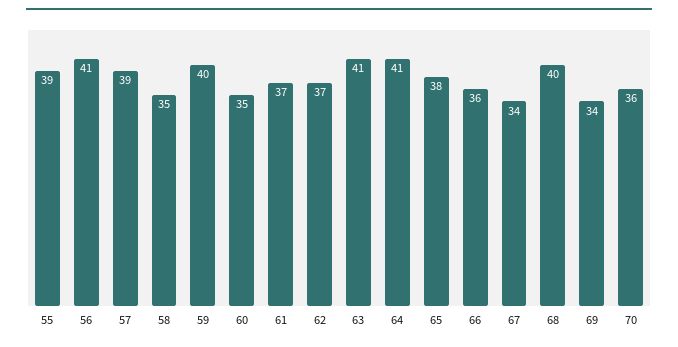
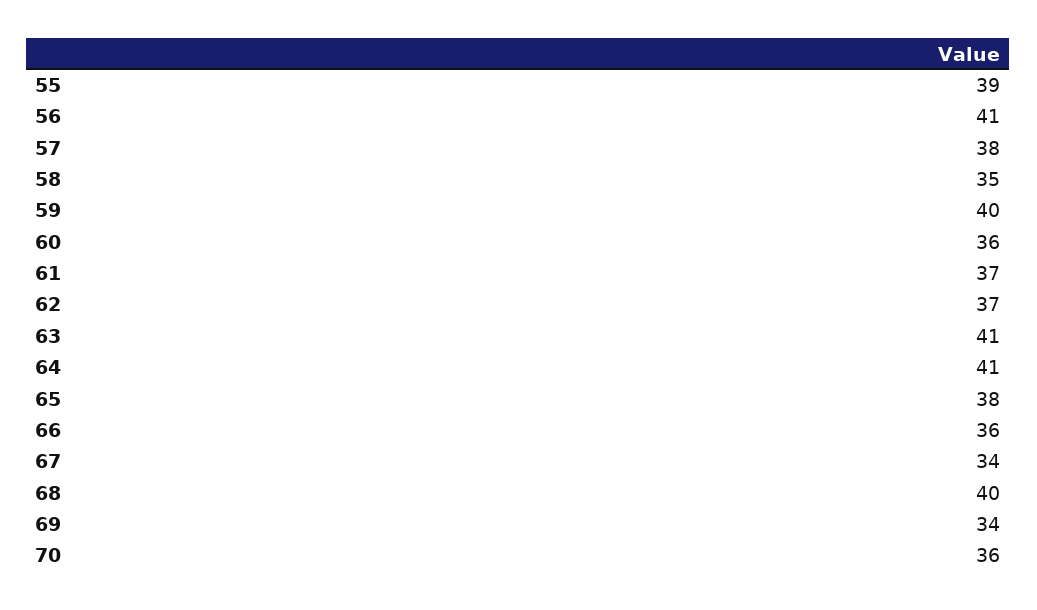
57: 39 -> 38
60: 35 -> 36

